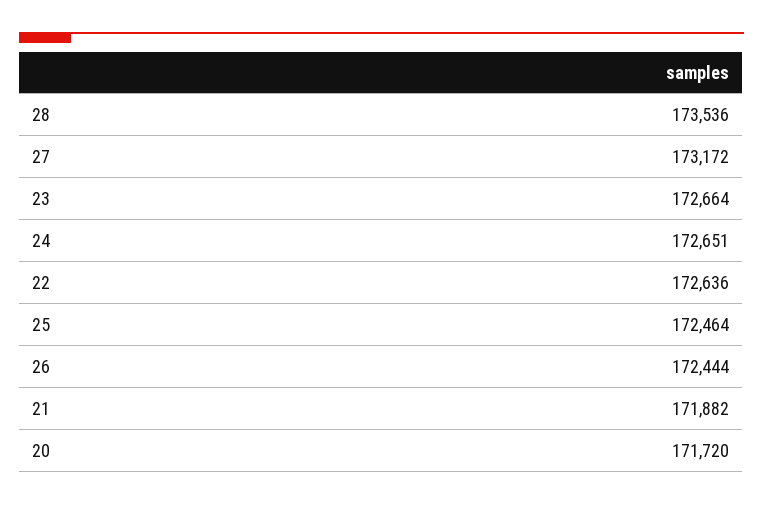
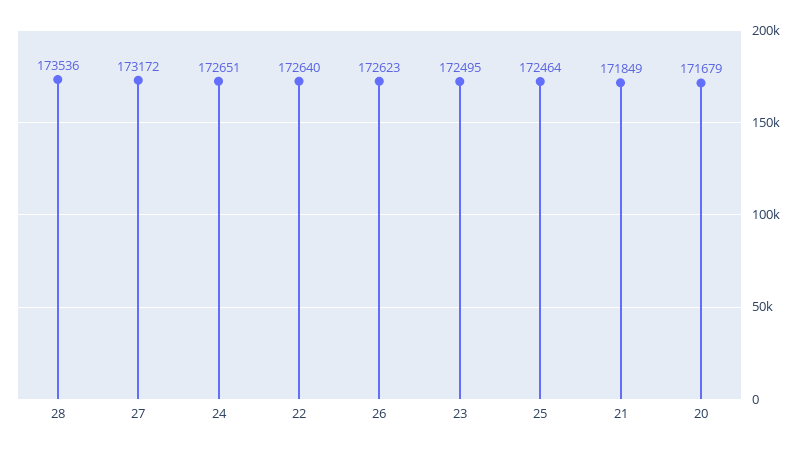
23: 172664 -> 172495
22: 172636 -> 172640
26: 172444 -> 172623
21: 171882 -> 171849
20: 171720 -> 171679

